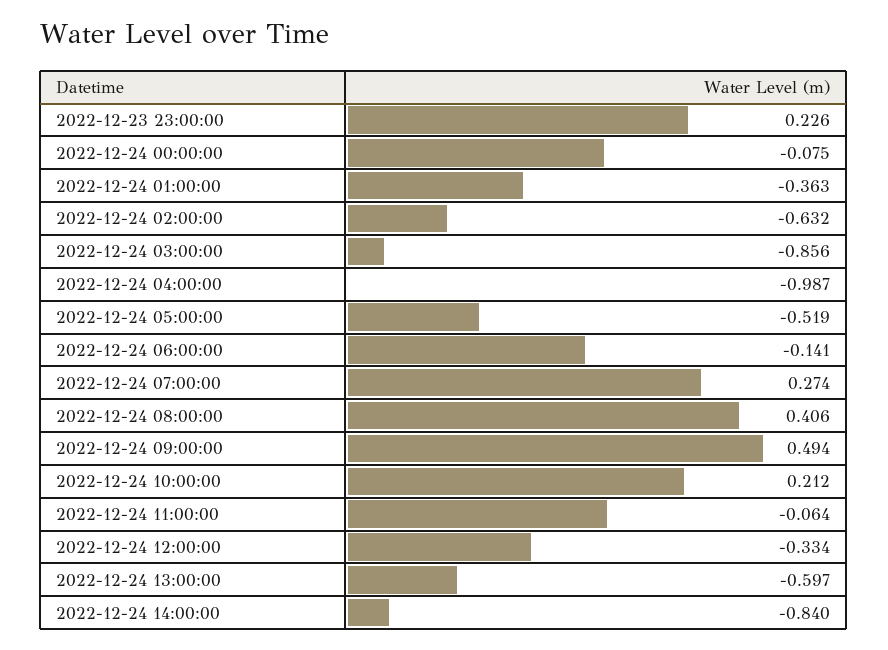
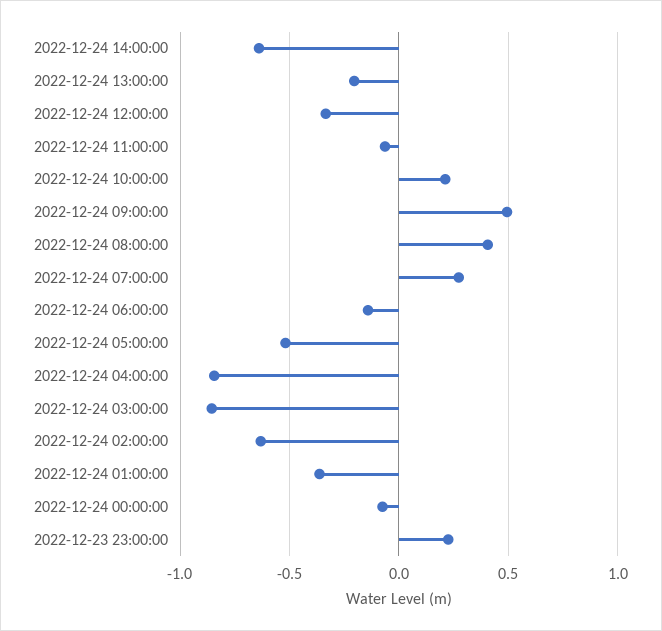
2022-12-24 04:00:00: -0.987 -> -0.85
2022-12-24 13:00:00: -0.597 -> -0.2
2022-12-24 14:00:00: -0.84 -> -0.65

